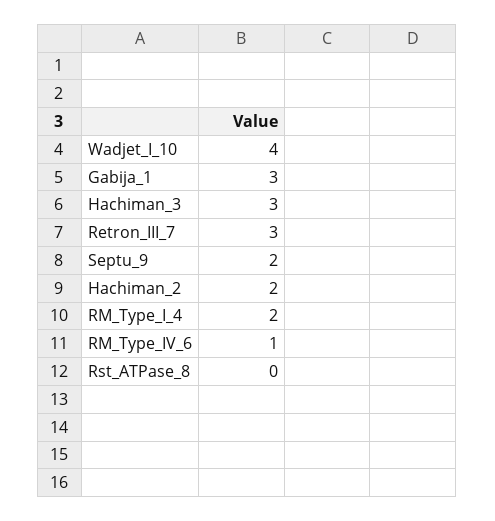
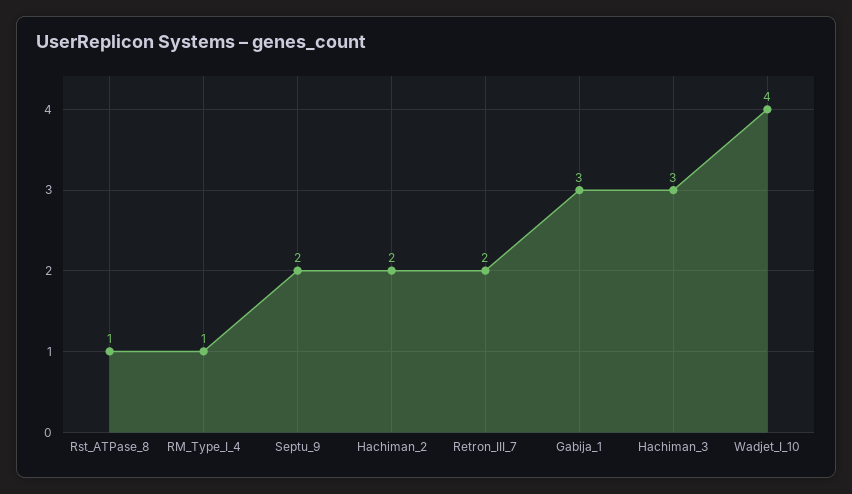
Retron_III_7: 3 -> 2
RM_Type_I_4: 2 -> 1
RM_Type_IV_6: 1 -> none
Rst_ATPase_8: 0 -> 1

